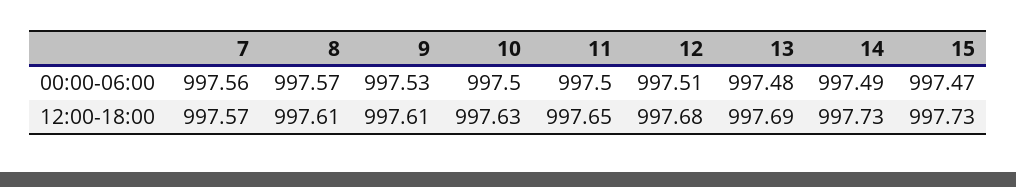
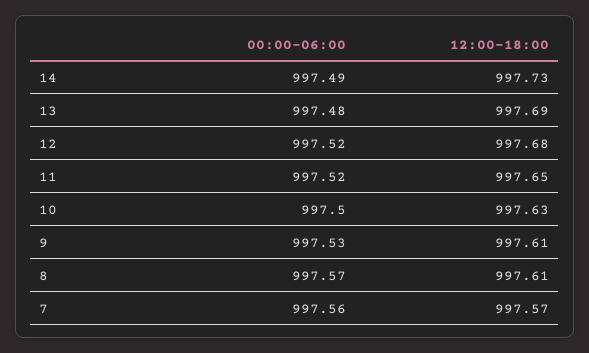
11, 00:00-06:00: 997.5 -> 997.52
12, 00:00-06:00: 997.51 -> 997.52
15, 00:00-06:00: 997.47 -> none
15, 12:00-18:00: 997.73 -> none

